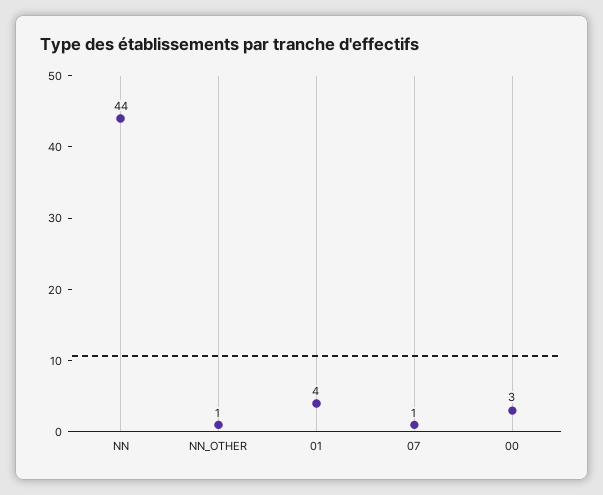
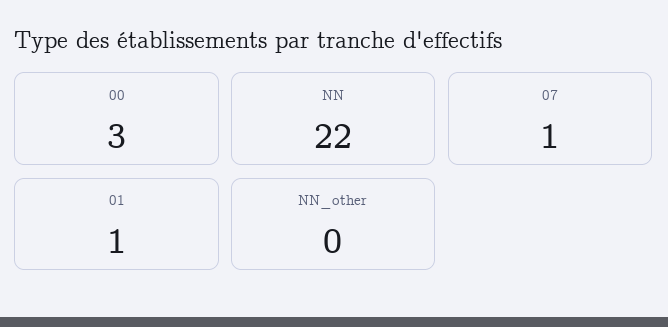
NN: 44 -> 22
NN_OTHER: 1 -> 0
01: 4 -> 1

